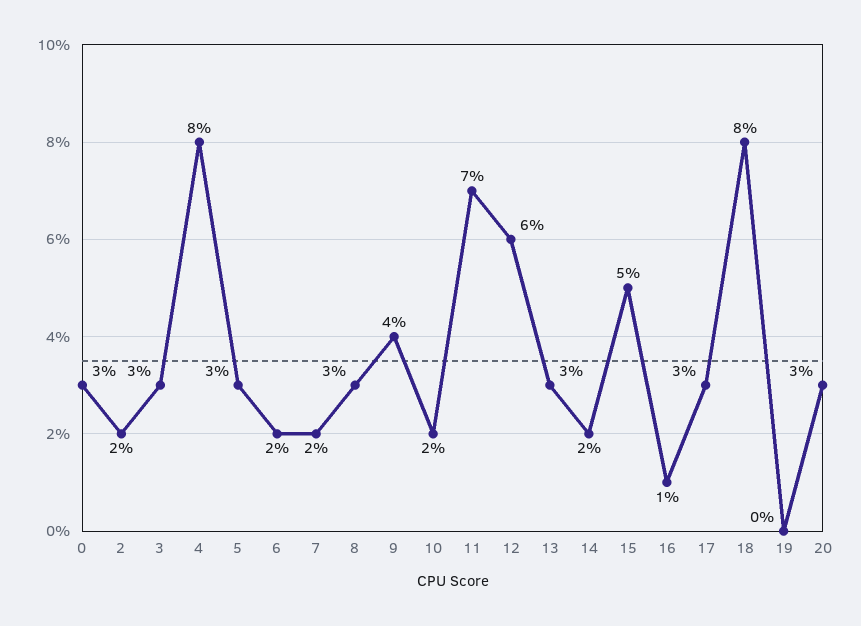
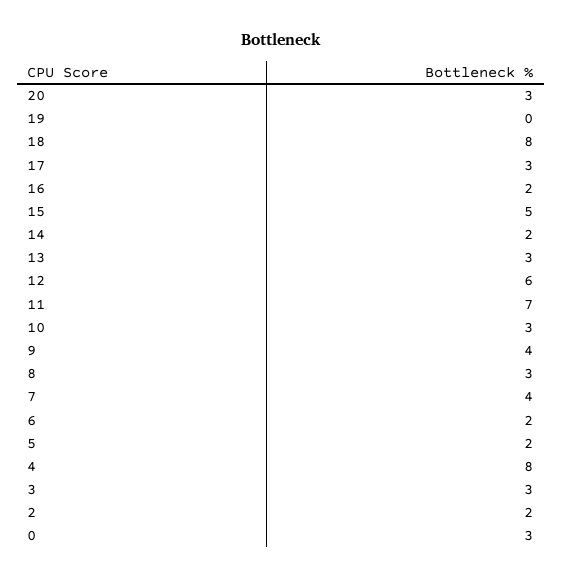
5: 3 -> 2
7: 2 -> 4
10: 2 -> 3
16: 1 -> 2

